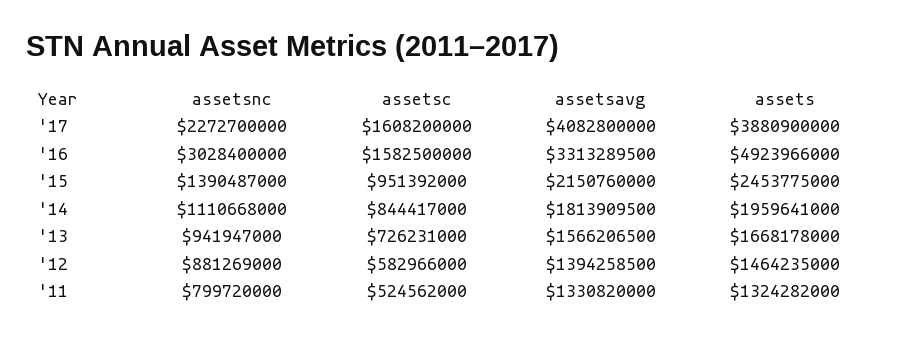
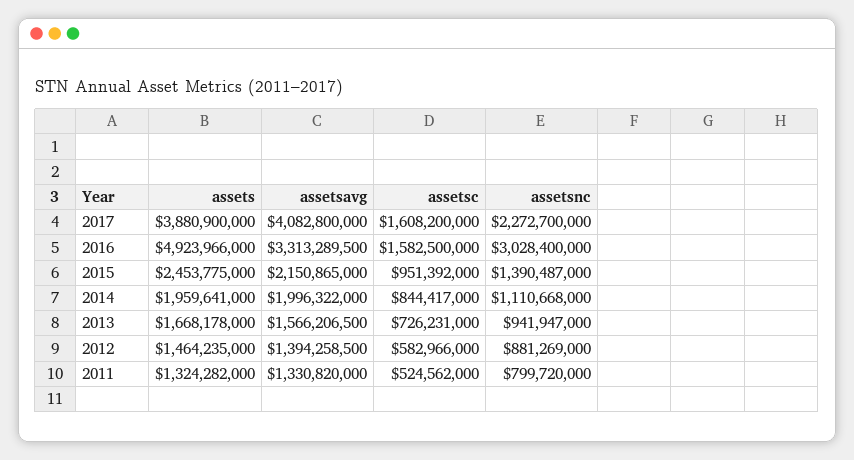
assetsavg, '15: 2150760000 -> 2150865000
assetsavg, '14: 1813909500 -> 1996322000

